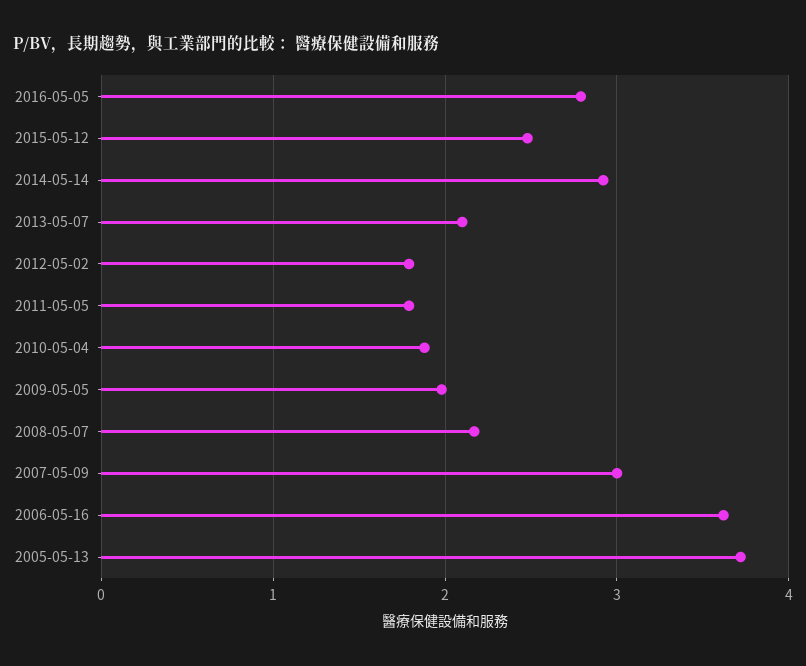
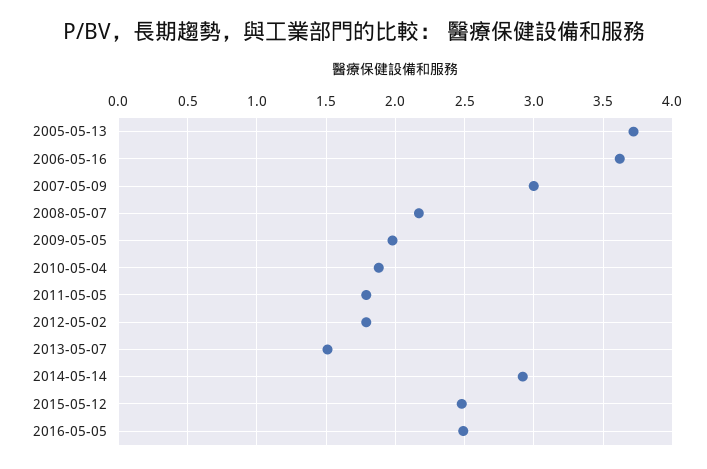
2016-05-05: 2.8 -> 2.5
2013-05-07: 2.1 -> 1.5

